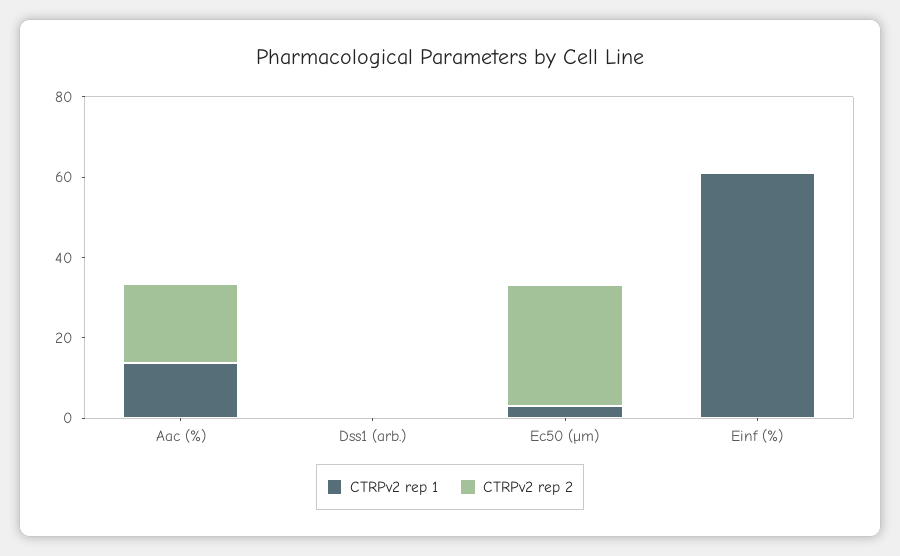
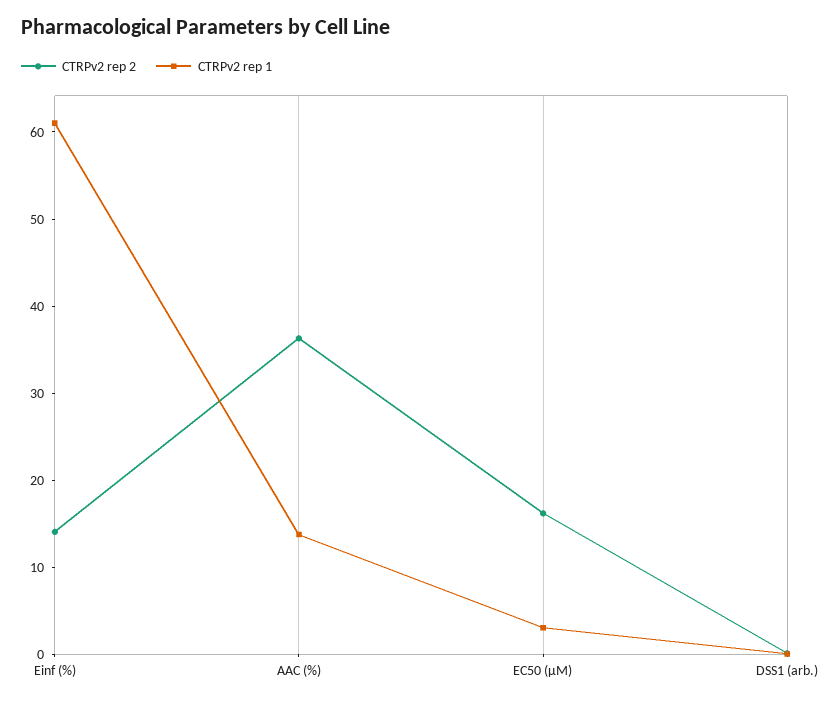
CTRPv2 rep 2, Aac (%): 20 -> 36
CTRPv2 rep 2, Ec50 (µm): 30 -> 16
CTRPv2 rep 2, Einf (%): 0 -> 14

